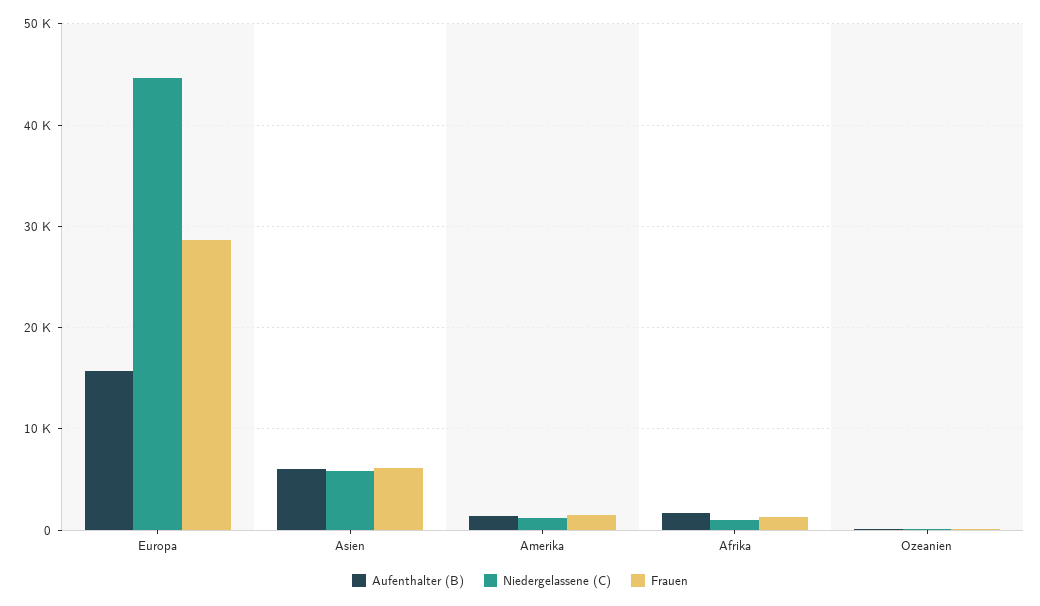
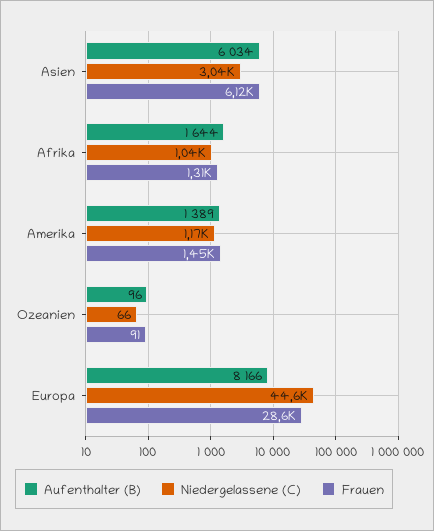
Aufenthalter (B), Europa: 16000 -> 8166
Niedergelassene (C), Asien: 6000 -> 3040

